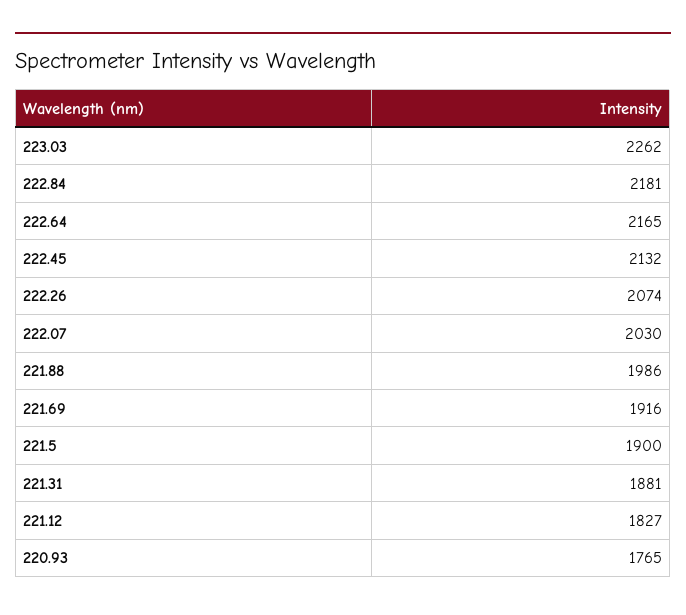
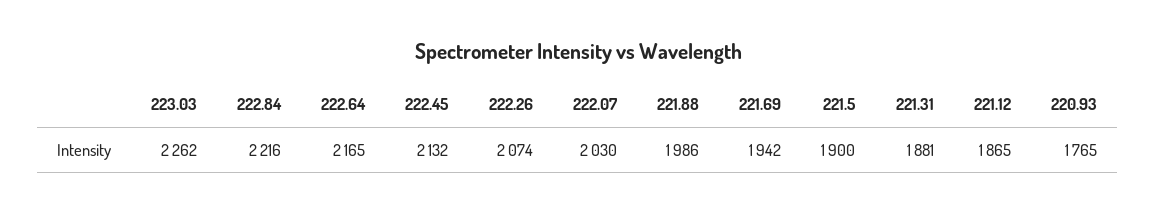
222.84: 2181 -> 2216
221.69: 1916 -> 1942
221.12: 1827 -> 1865

